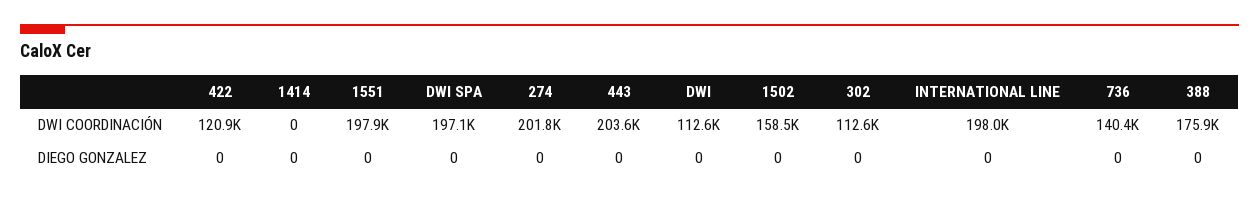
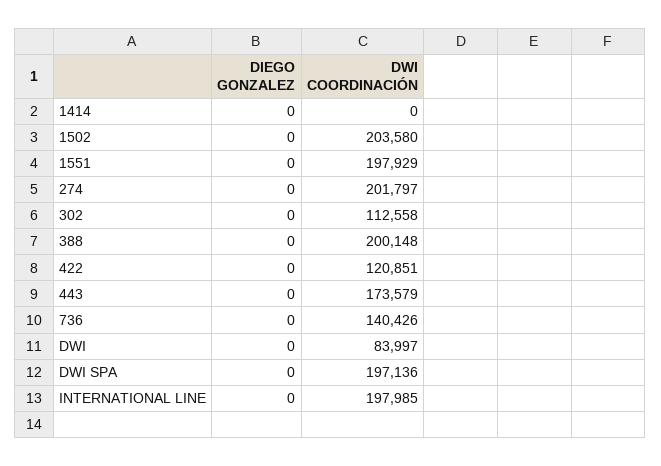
443, DWI COORDINACIÓN: 203600 -> 173579
DWI, DWI COORDINACIÓN: 112600 -> 83997
1502, DWI COORDINACIÓN: 158500 -> 203580
388, DWI COORDINACIÓN: 175900 -> 200148

